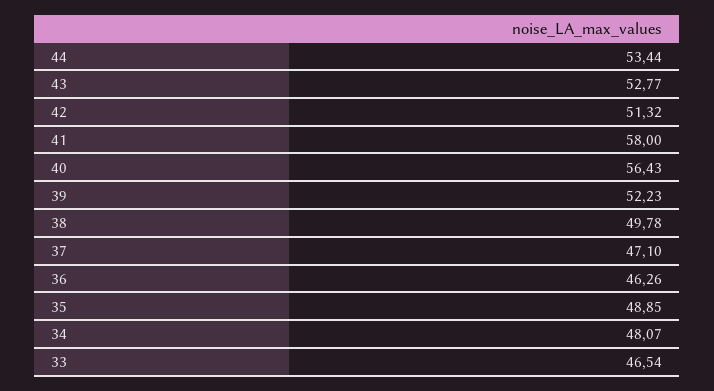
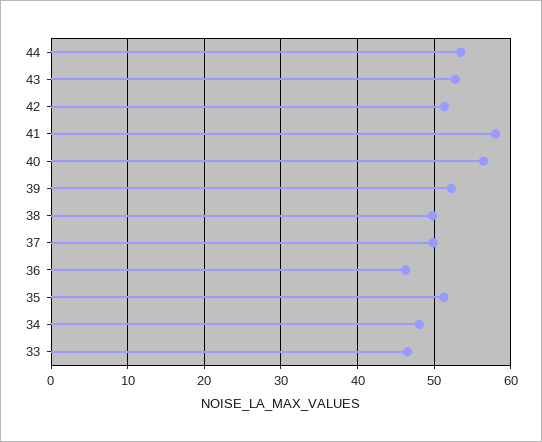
37: 47.1 -> 50
35: 48.85 -> 51

